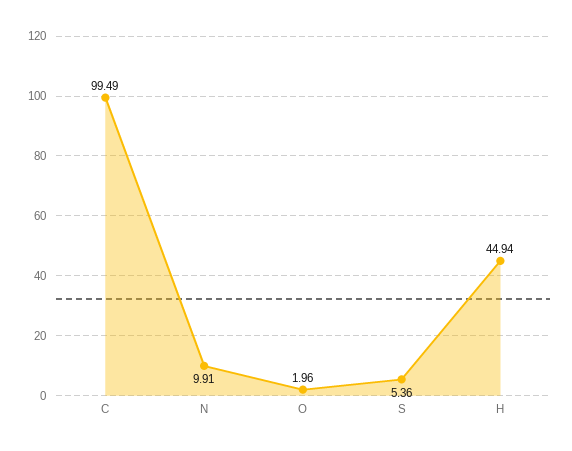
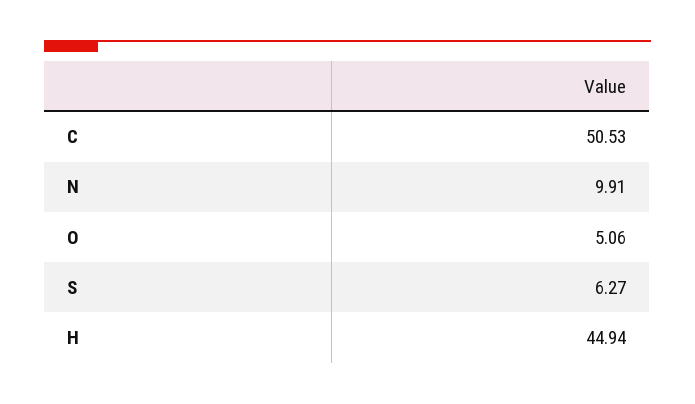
C: 99.49 -> 50.53
O: 1.96 -> 5.06
S: 5.36 -> 6.27

